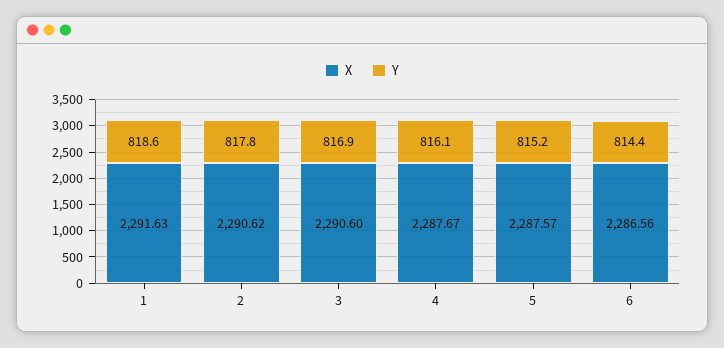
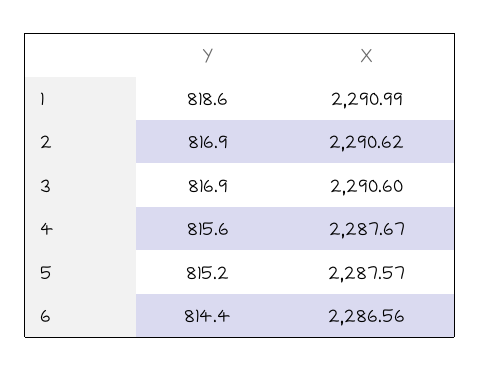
X, 1: 2291.63 -> 2290.99
Y, 2: 817.8 -> 816.9
Y, 4: 816.1 -> 815.6

